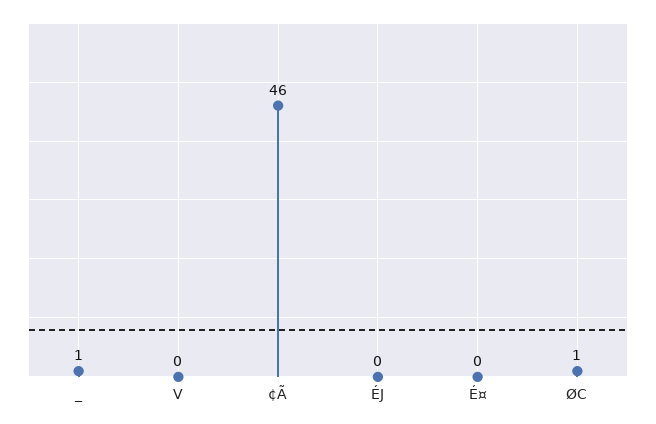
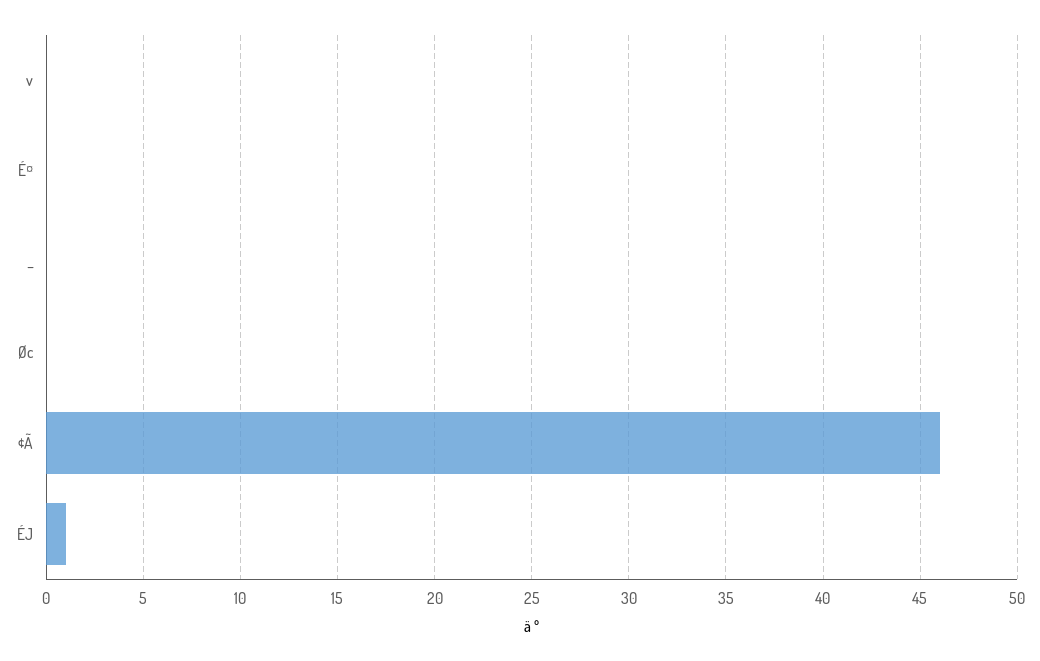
_: 1 -> 0
ÉJ: 0 -> 1
ØC: 1 -> 0

